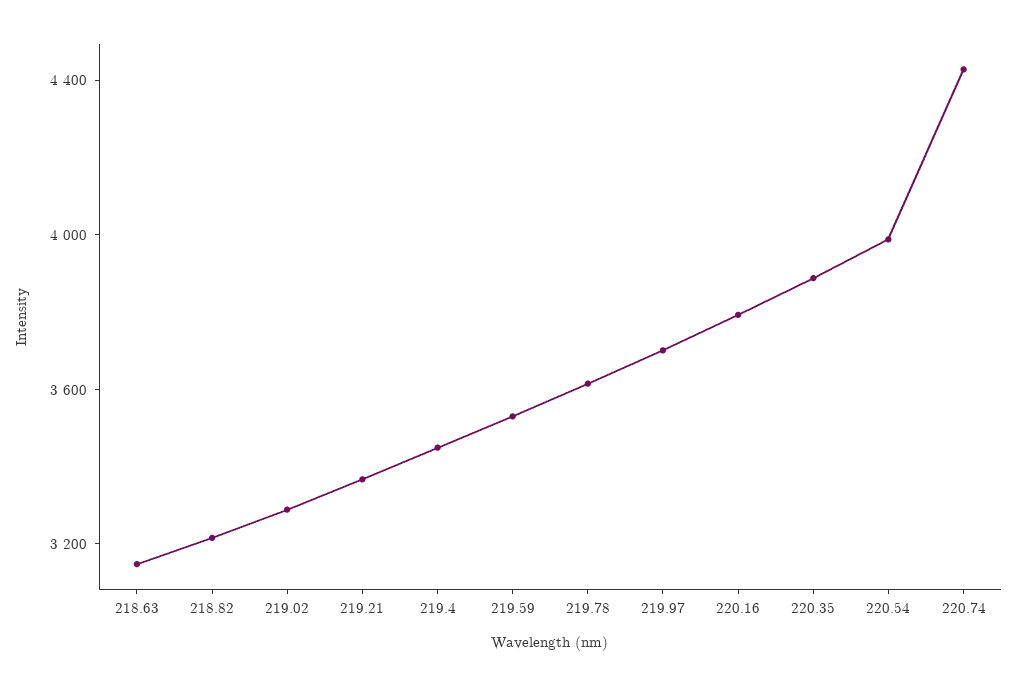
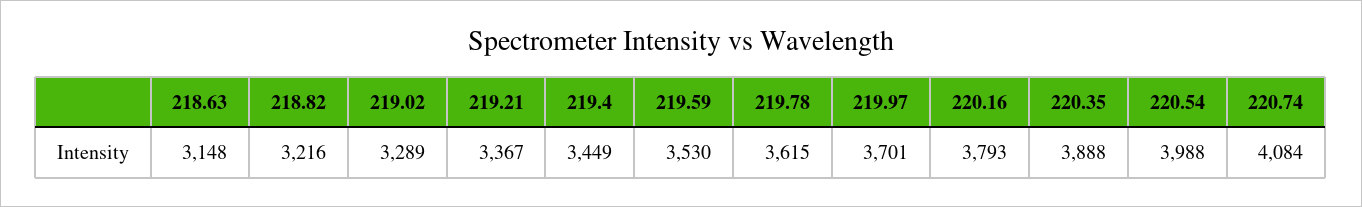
220.74: 4400 -> 4084

